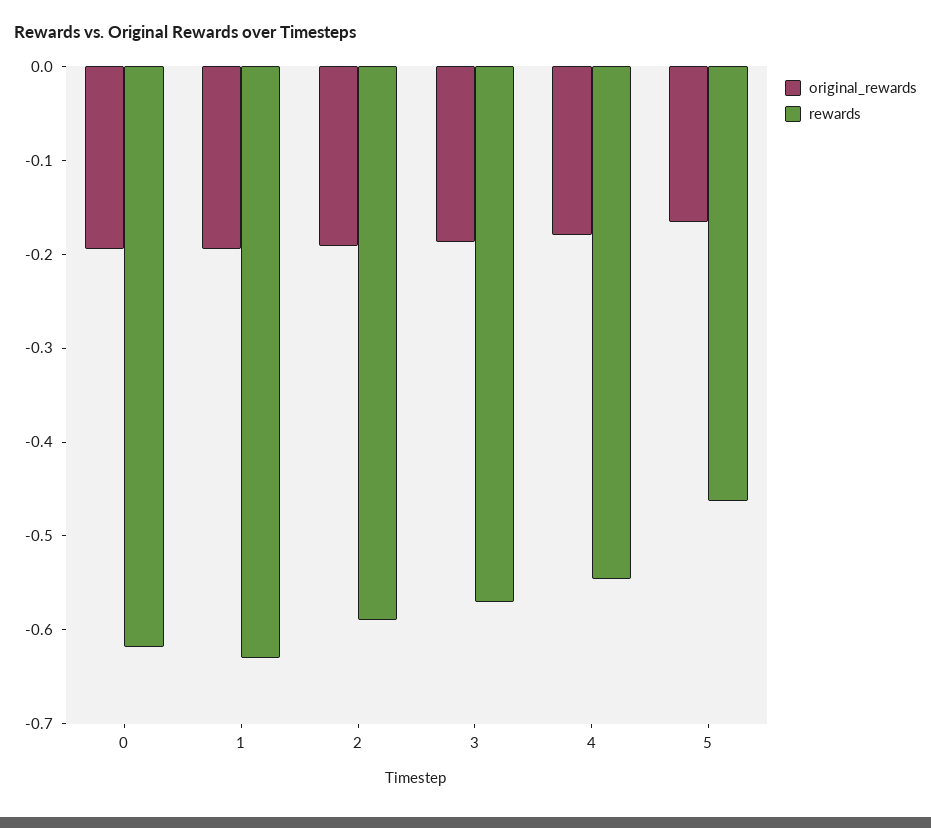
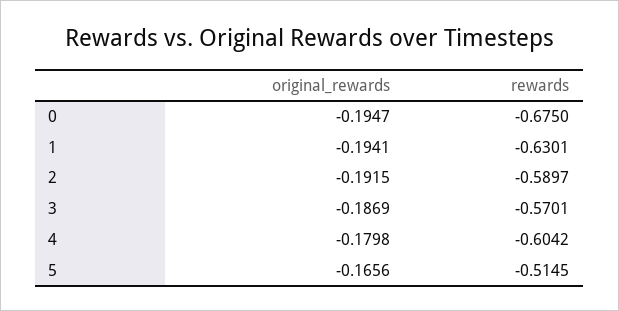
rewards, 0: -0.62 -> -0.675
rewards, 4: -0.54 -> -0.6042
rewards, 5: -0.46 -> -0.5145

